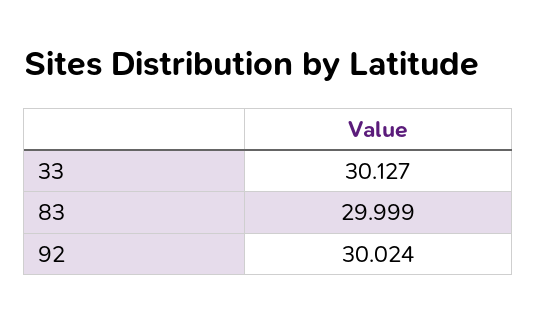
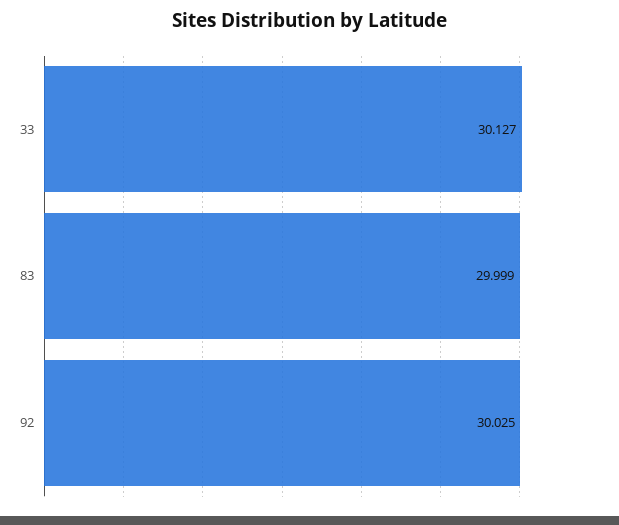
92: 30.024 -> 30.025

